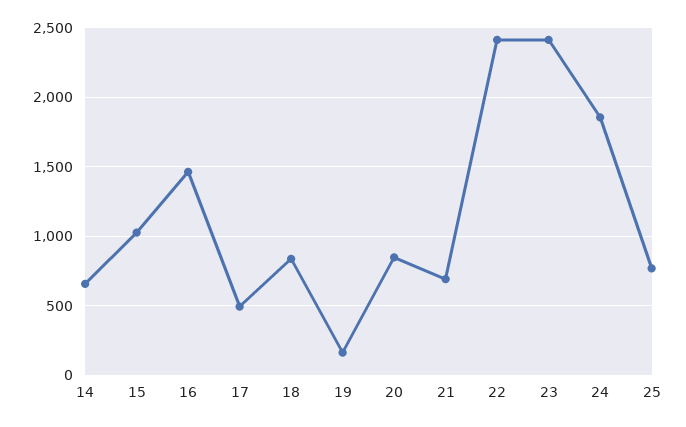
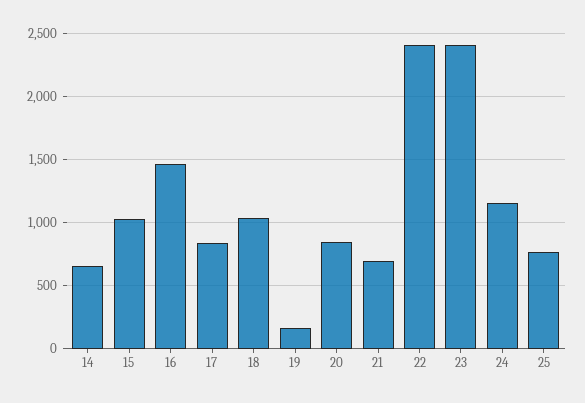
17: 500 -> 850
18: 850 -> 1050
24: 1850 -> 1150

